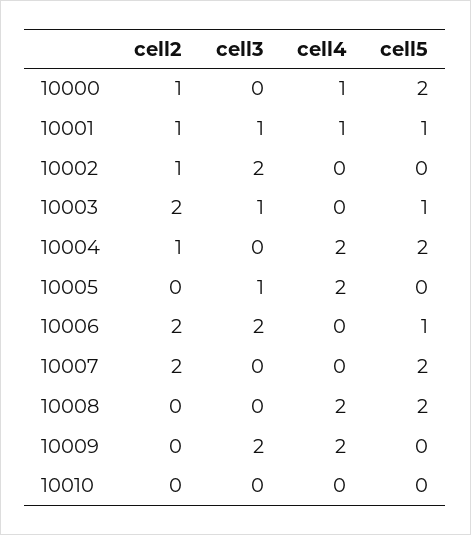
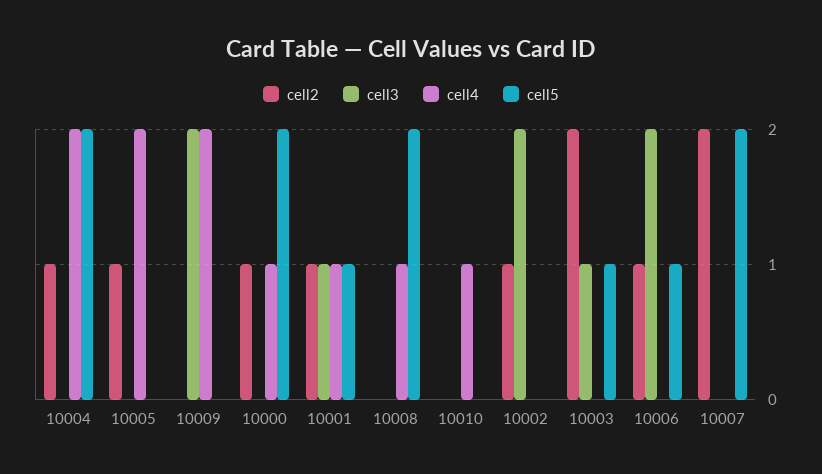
cell2, 10005: 0 -> 1
cell3, 10005: 1 -> 0
cell2, 10006: 2 -> 1
cell4, 10008: 2 -> 1
cell4, 10010: 0 -> 1

